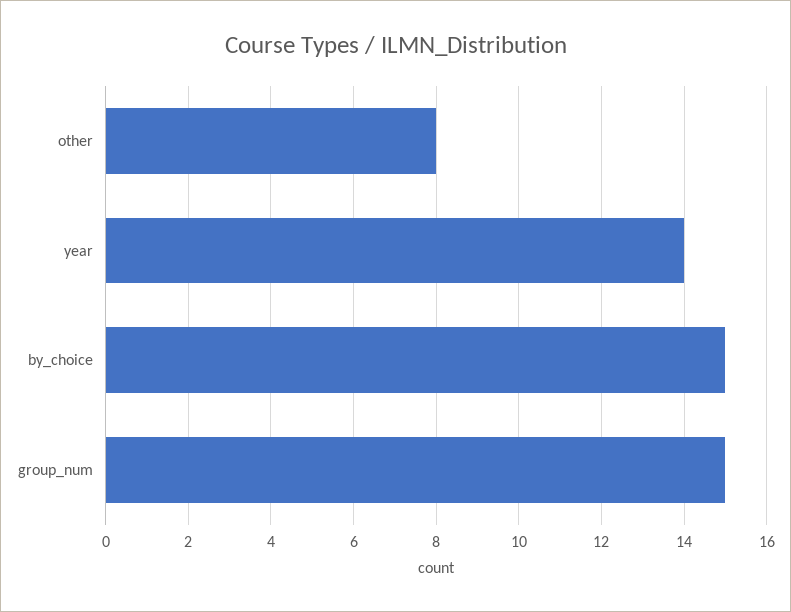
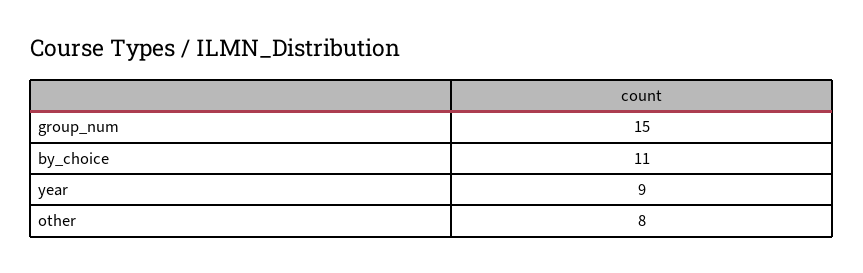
year: 14 -> 9
by_choice: 15 -> 11

